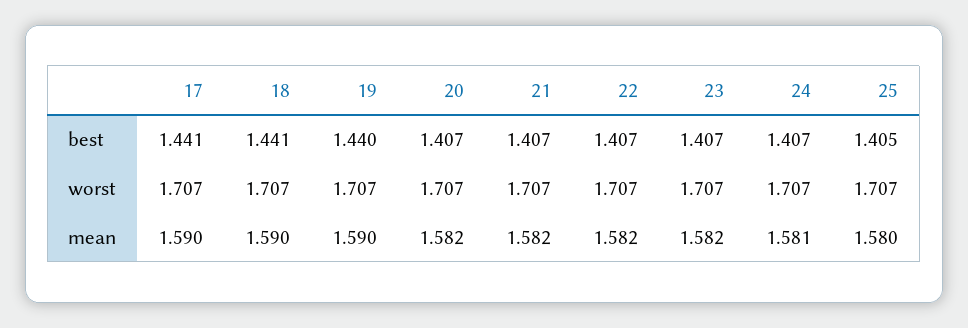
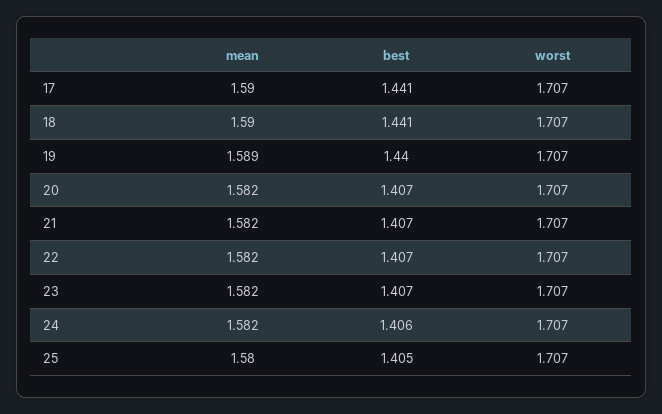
24, best: 1.407 -> 1.406
19, mean: 1.59 -> 1.589
24, mean: 1.581 -> 1.582

